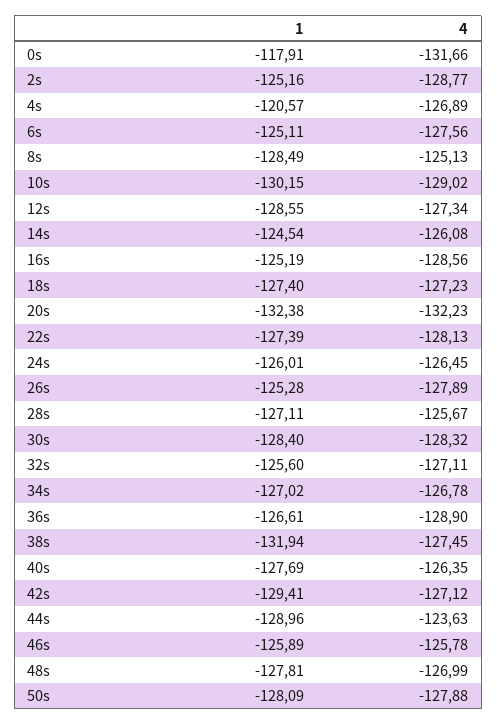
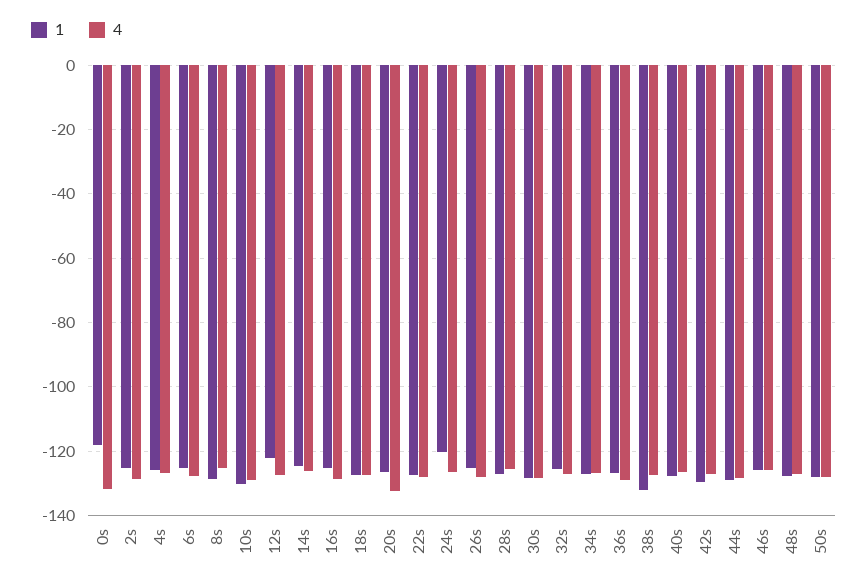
1, 4s: -120.57 -> -126
1, 12s: -128.55 -> -122
1, 20s: -132.38 -> -126
1, 24s: -126.01 -> -120
4, 44s: -123.63 -> -128

